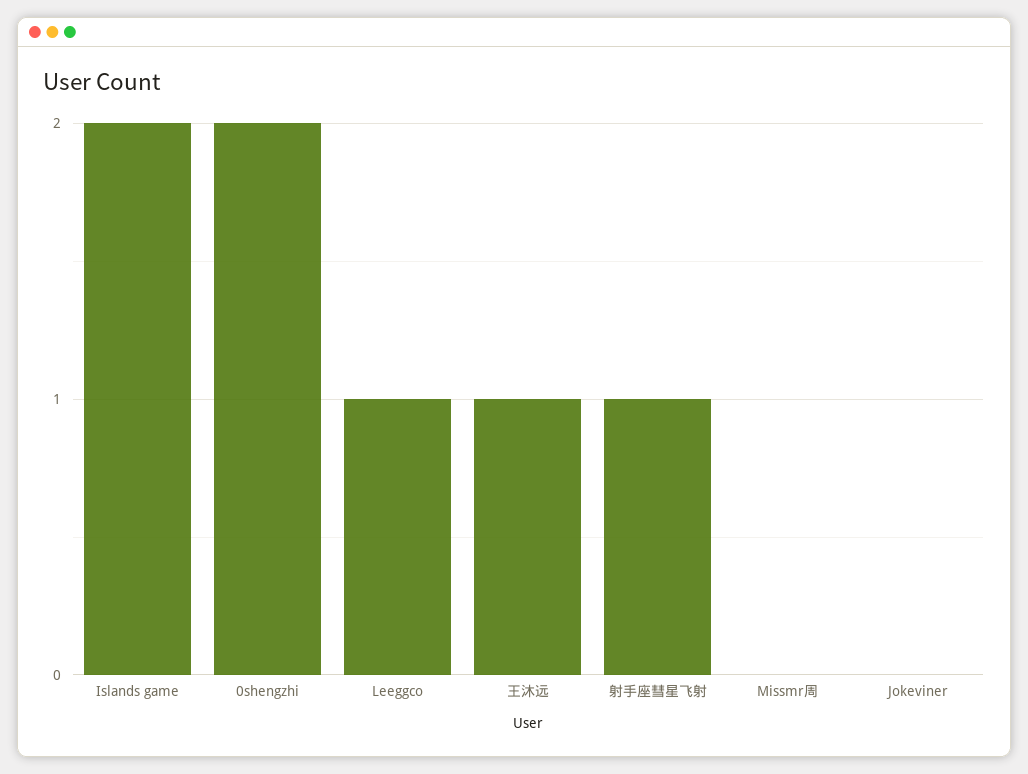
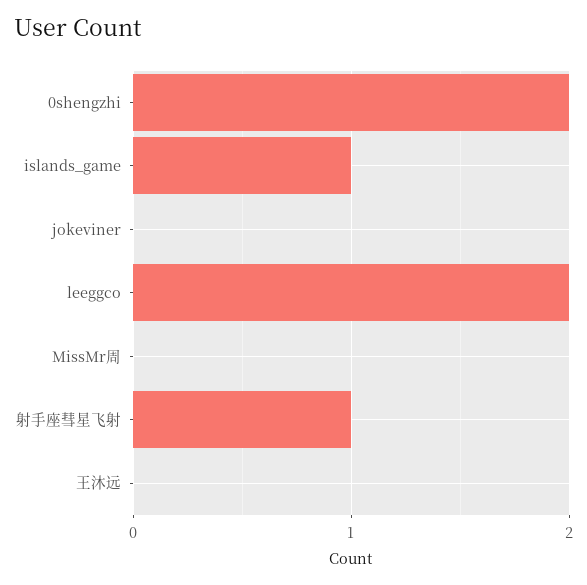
Islands game: 2 -> 1
Leeggco: 1 -> 2
王沐远: 1 -> 0

